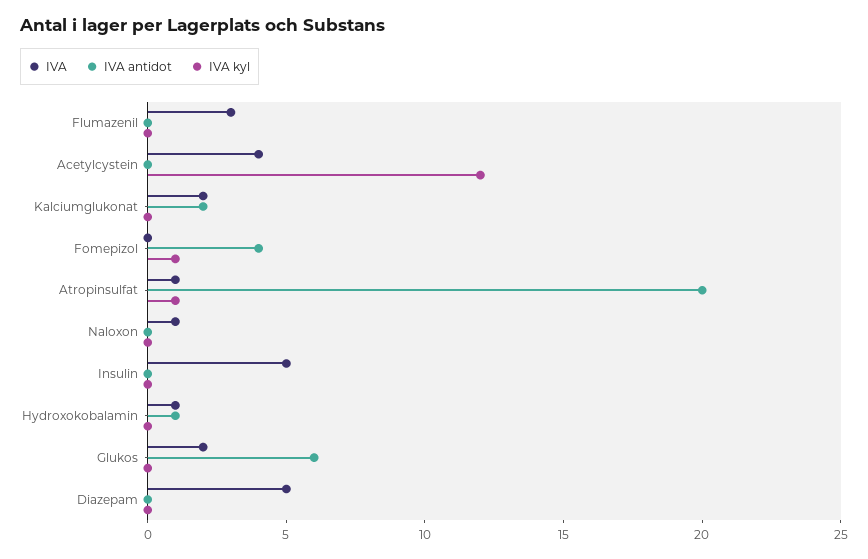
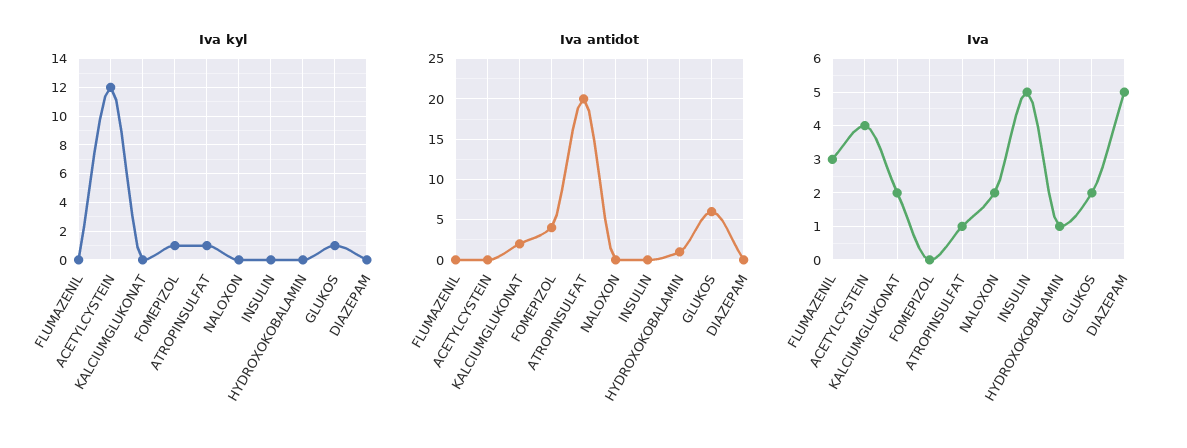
IVA, Naloxon: 1 -> 2
IVA kyl, Glukos: 0 -> 1

